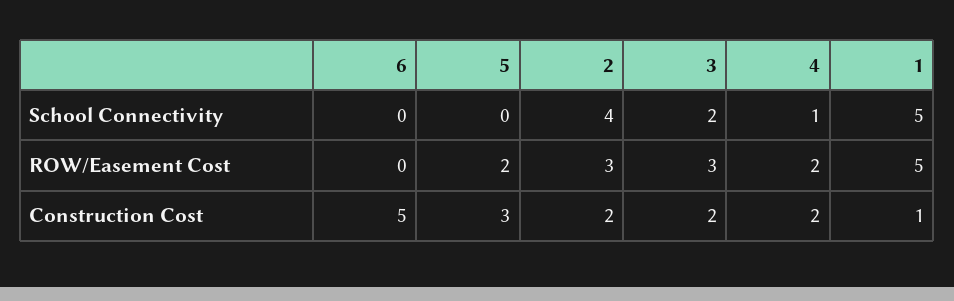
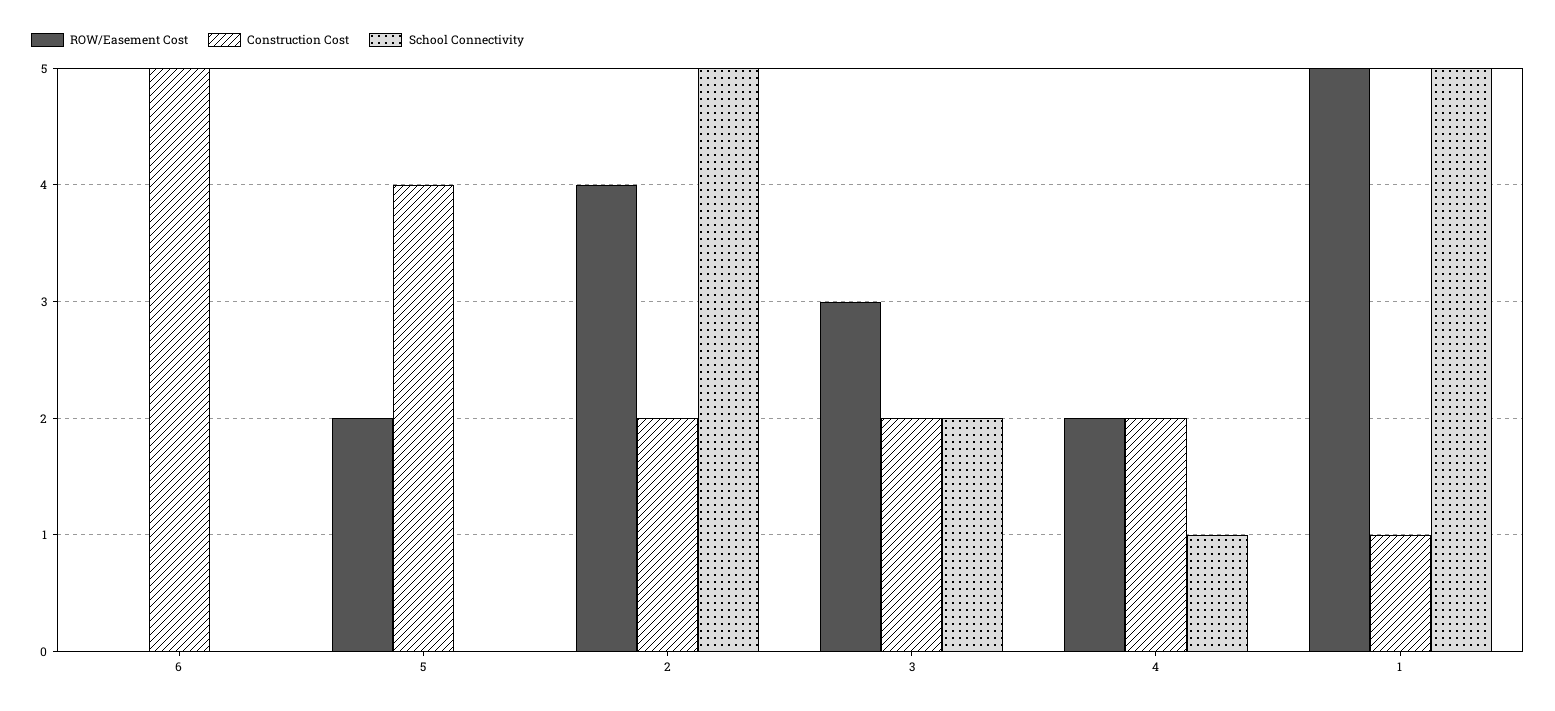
School Connectivity, 2: 4 -> 5
ROW/Easement Cost, 2: 3 -> 4
Construction Cost, 5: 3 -> 4

